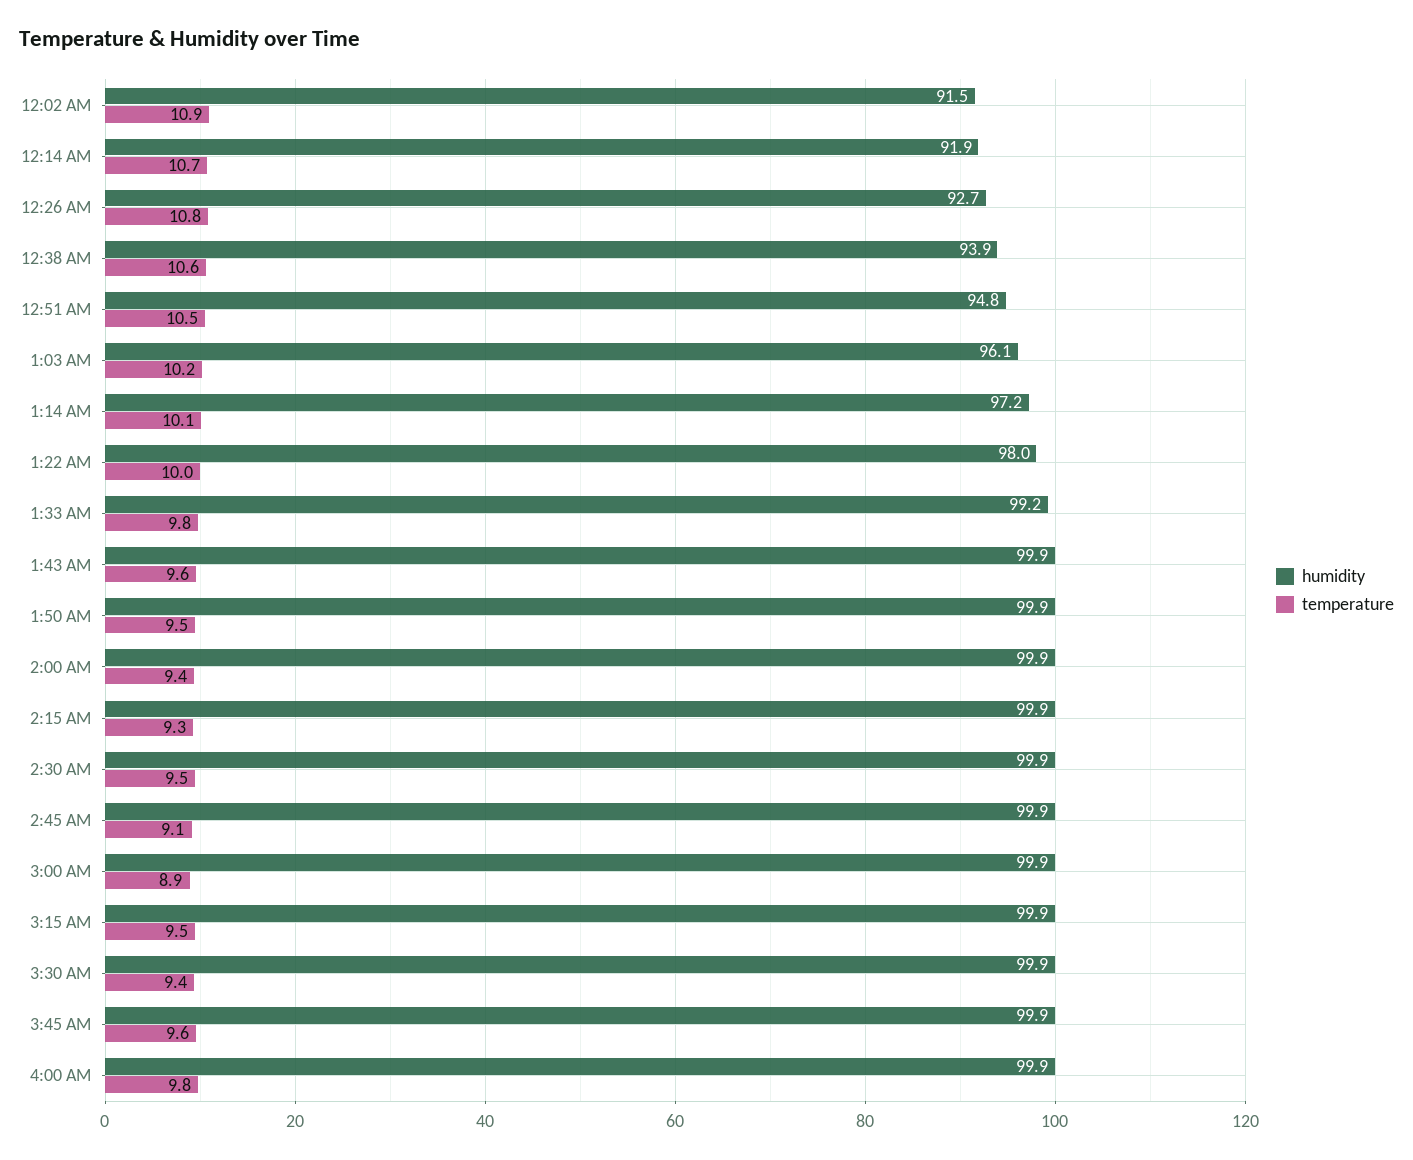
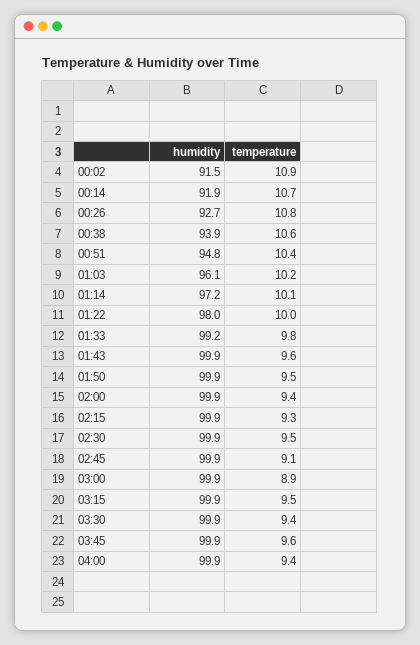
temperature, 12:51 AM: 10.5 -> 10.4
temperature, 4:00 AM: 9.8 -> 9.4

